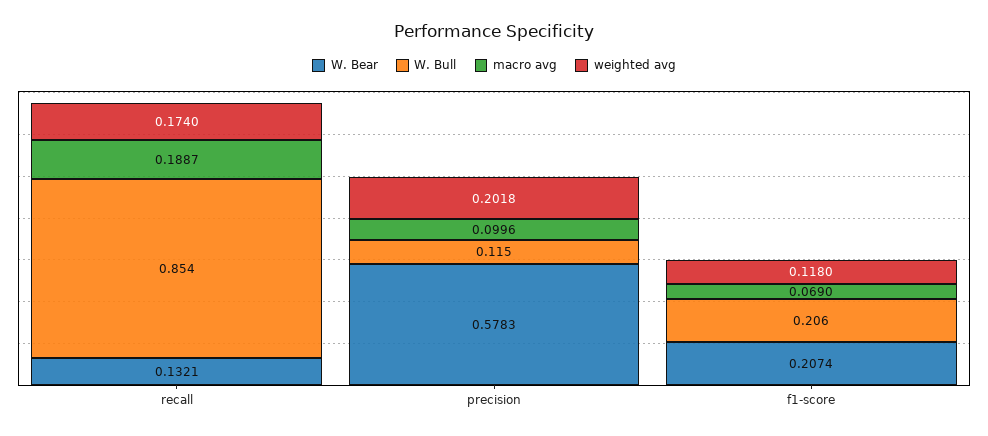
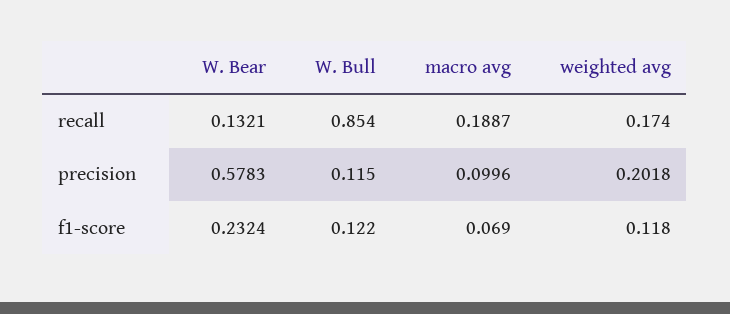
W. Bear, f1-score: 0.2074 -> 0.2324
W. Bull, f1-score: 0.206 -> 0.122

